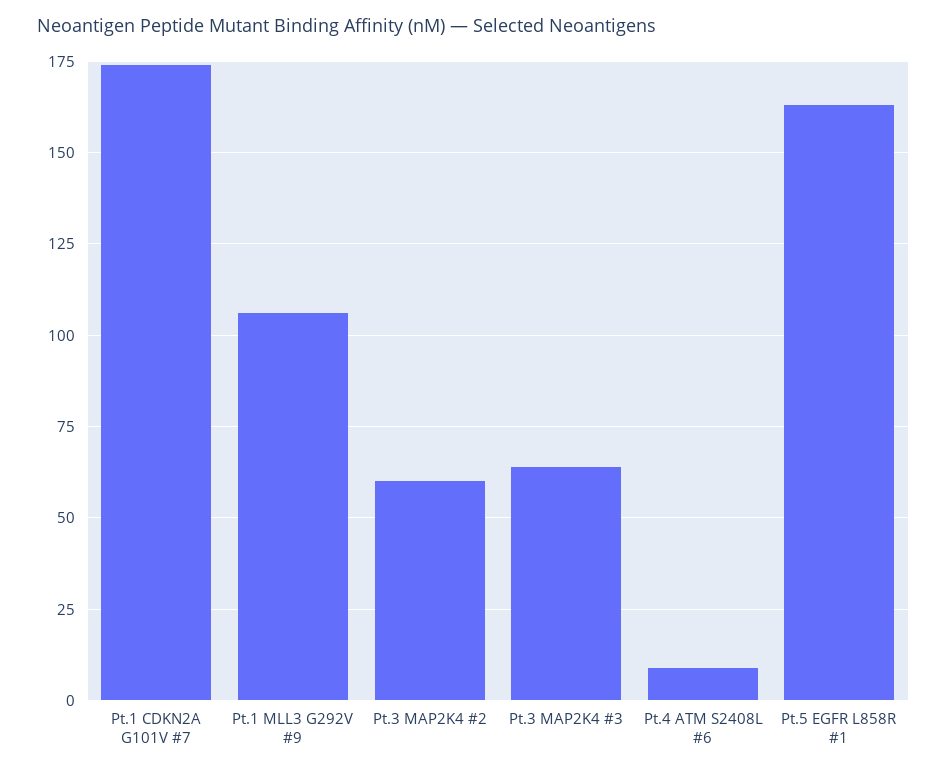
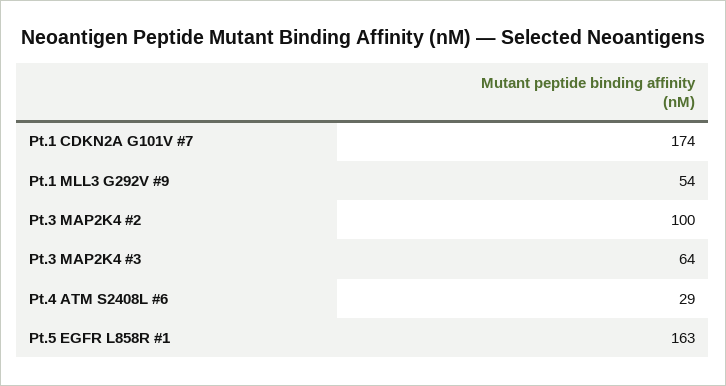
Pt.1 MLL3 G292V #9: 105 -> 54
Pt.3 MAP2K4 #2: 60 -> 100
Pt.4 ATM S2408L #6: 10 -> 29

